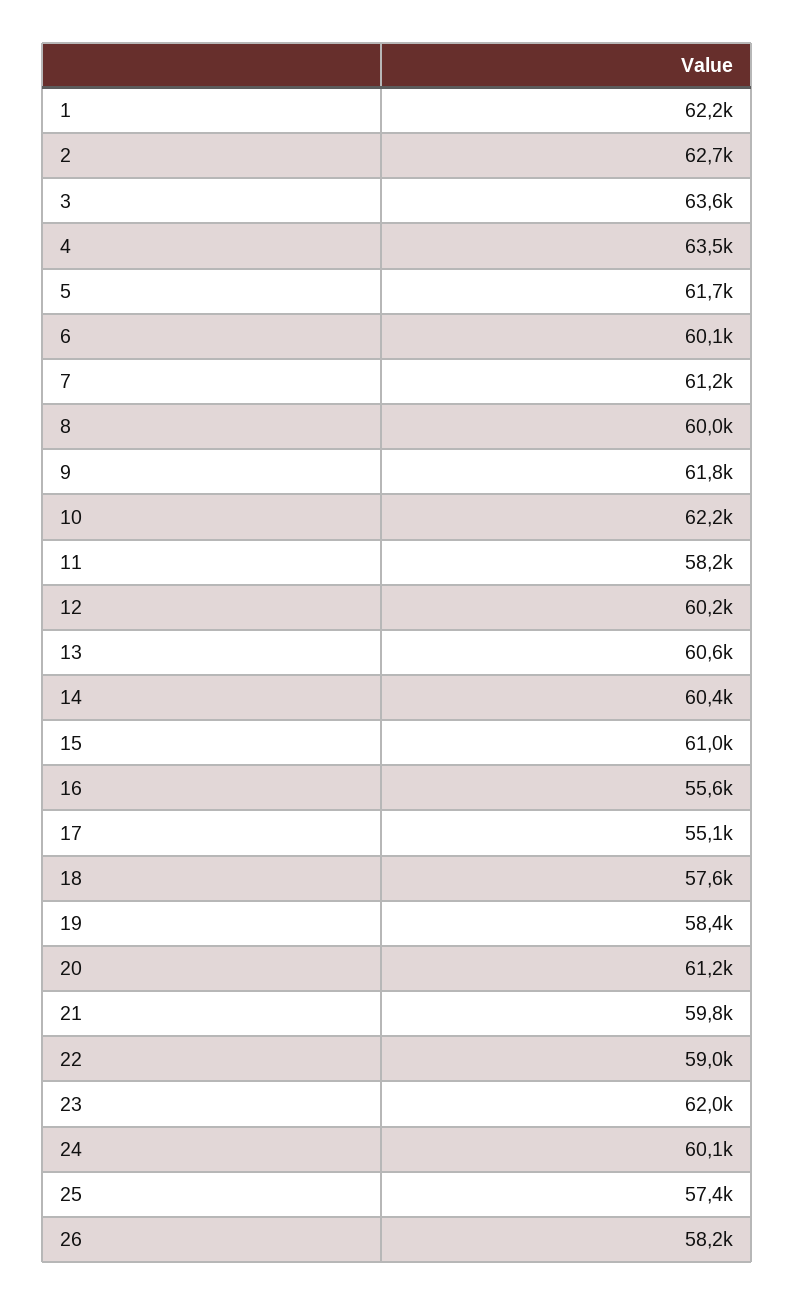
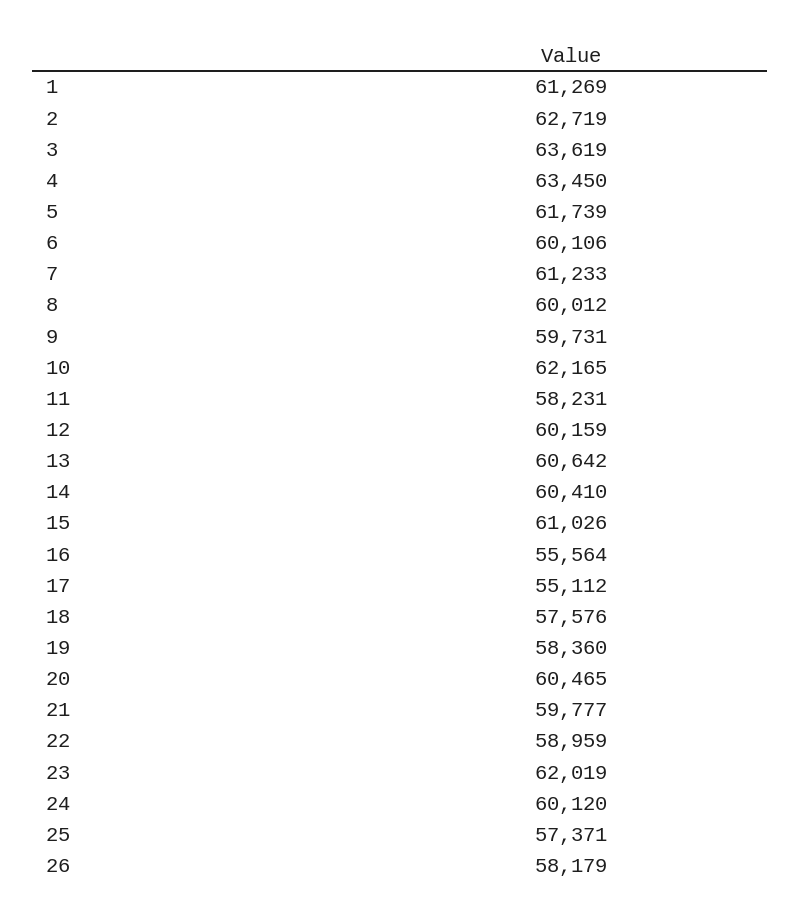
1: 62200 -> 61269
9: 61800 -> 59731
20: 61200 -> 60465

